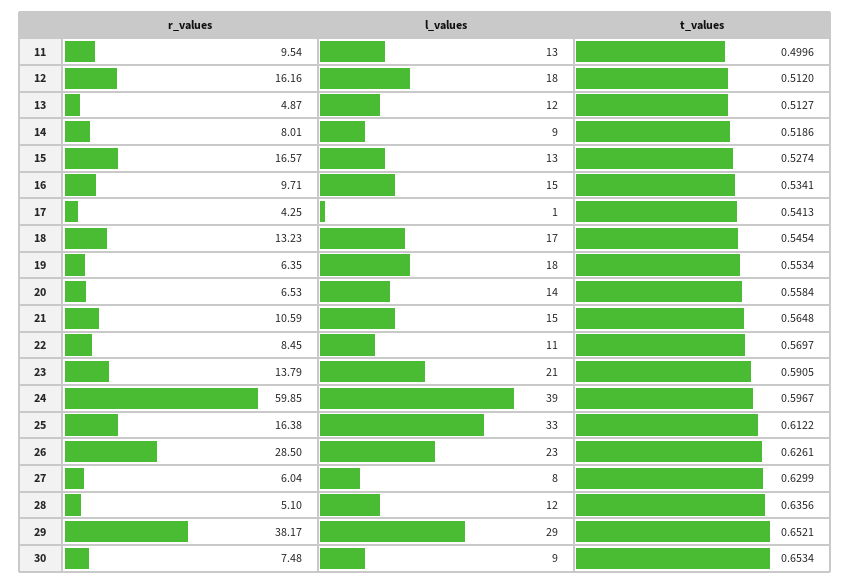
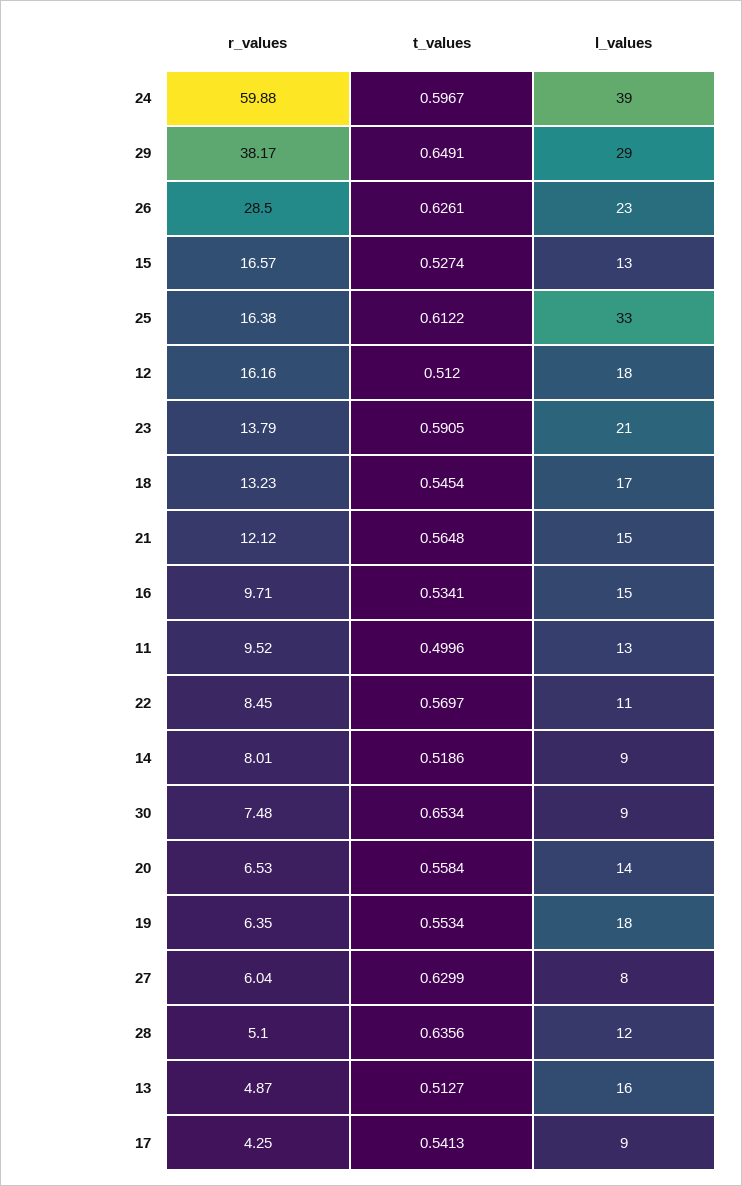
r_values, 11: 9.54 -> 9.52
l_values, 13: 12 -> 16
l_values, 17: 1 -> 9
r_values, 21: 10.59 -> 12.12
r_values, 24: 59.85 -> 59.88
t_values, 29: 0.6521 -> 0.6491

